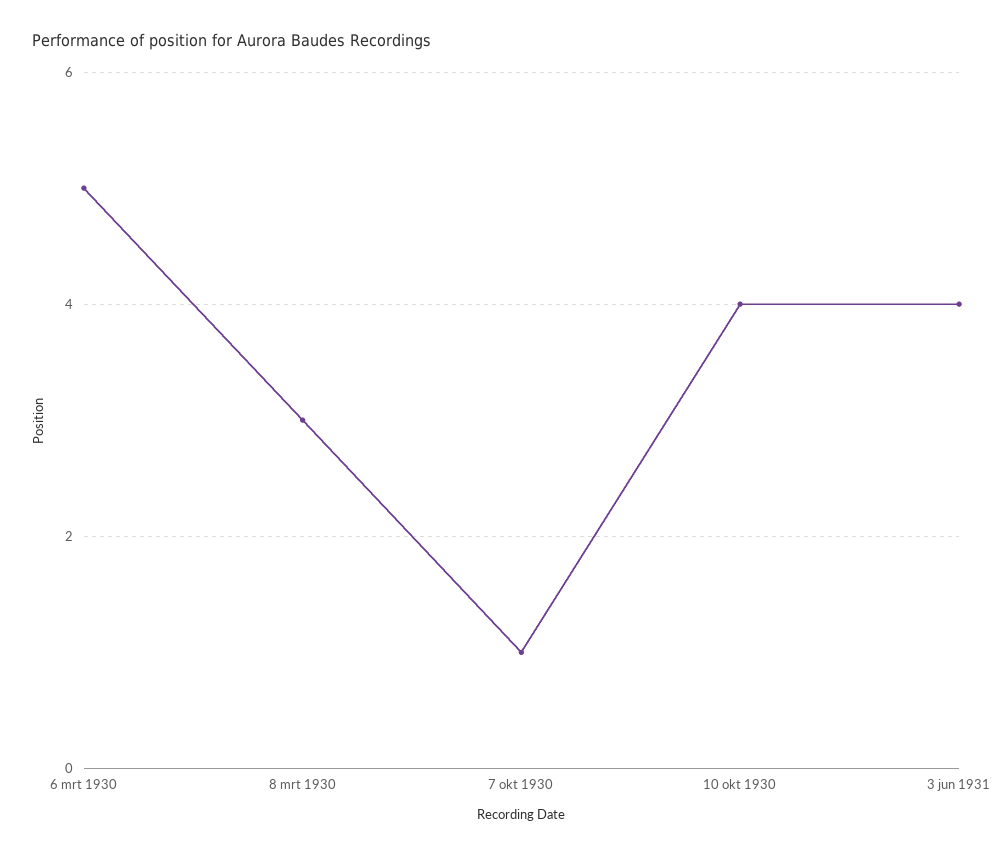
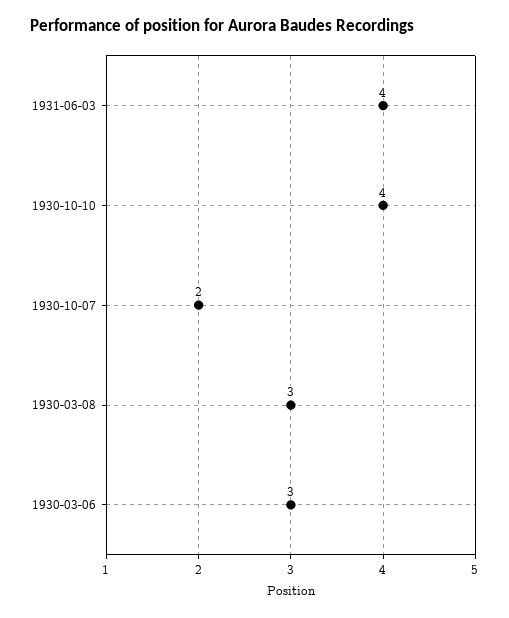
6 mrt 1930: 5 -> 3
7 okt 1930: 1 -> 2

